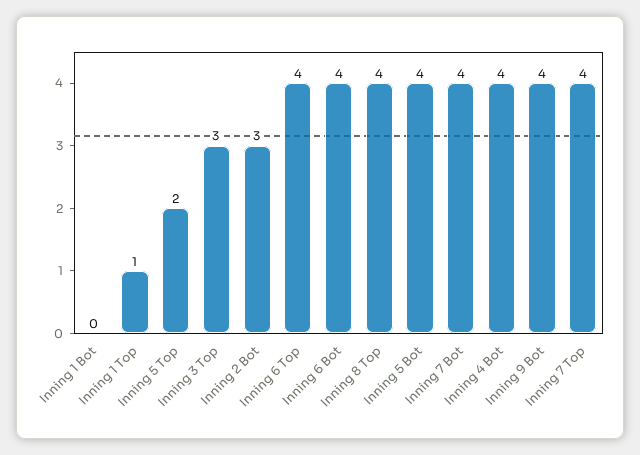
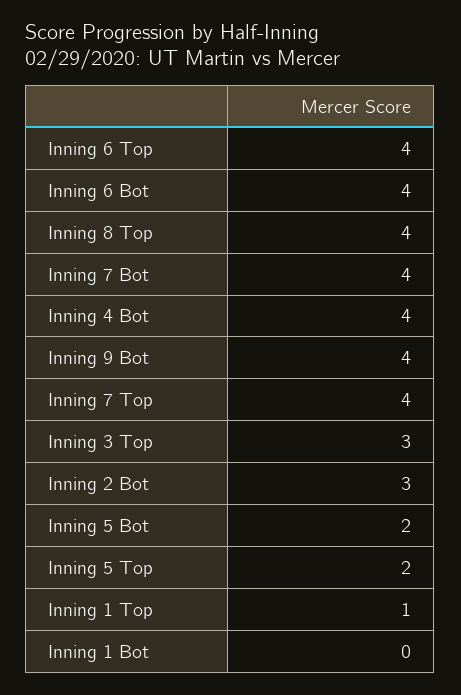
Inning 5 Bot: 4 -> 2

